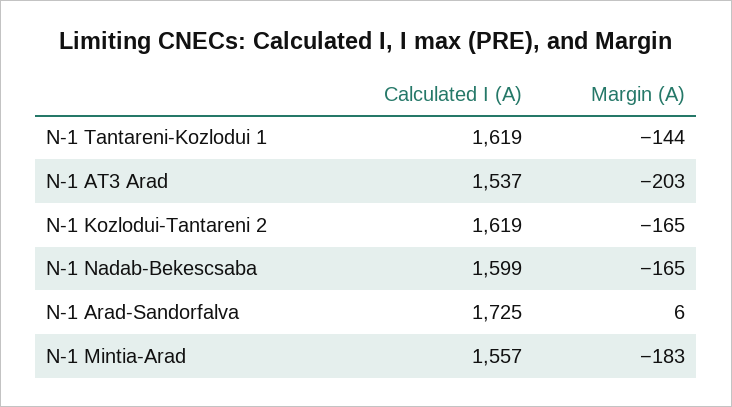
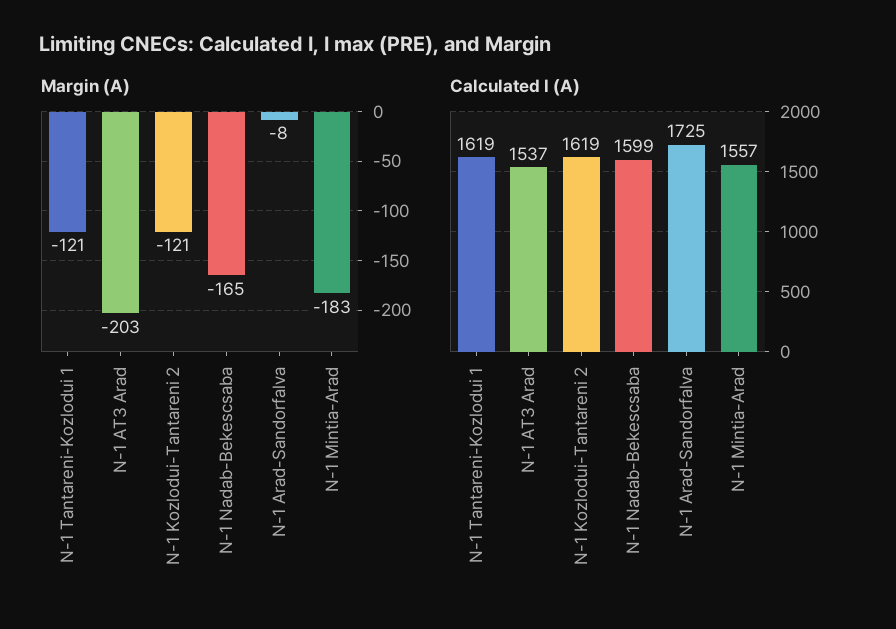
Margin (A), N-1 Tantareni-Kozlodui 1: -144 -> -121
Margin (A), N-1 Kozlodui-Tantareni 2: -165 -> -121
Margin (A), N-1 Arad-Sandorfalva: 6 -> -8

